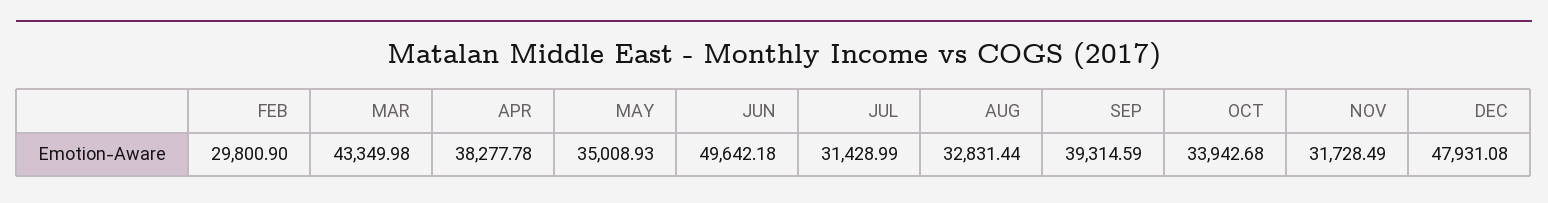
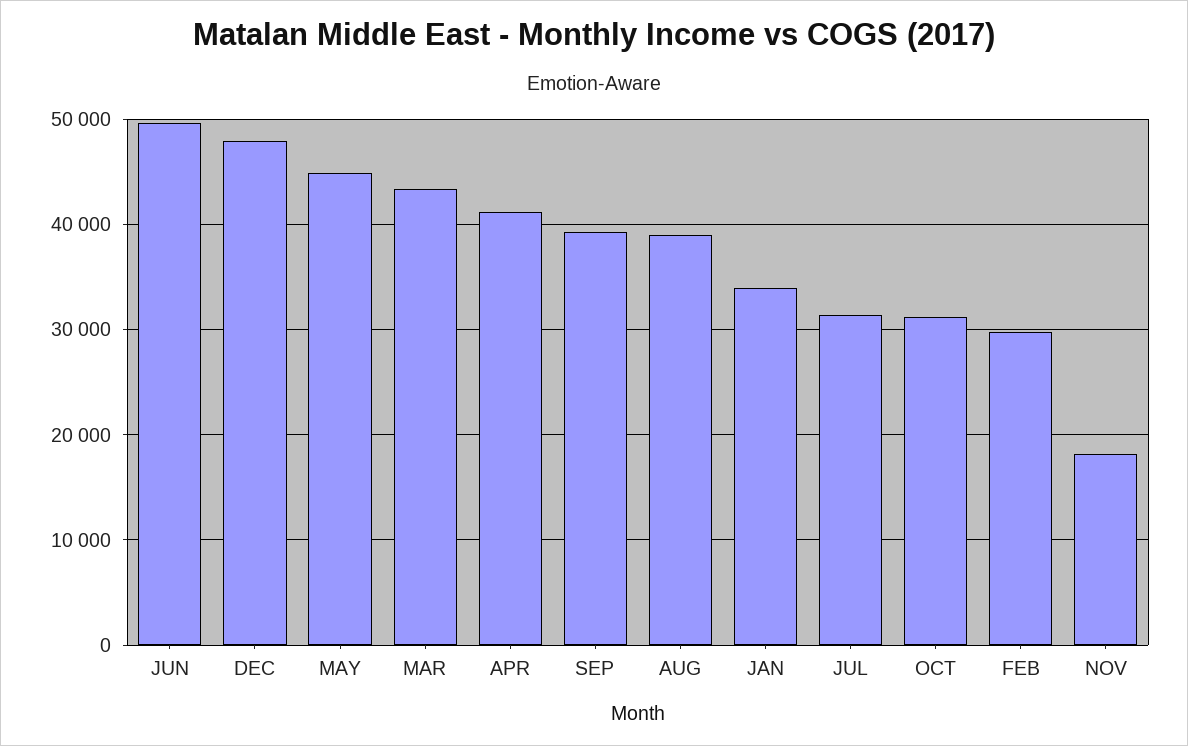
APR: 38277.78 -> 41000
MAY: 35008.93 -> 45000
AUG: 32831.44 -> 39000
OCT: 33942.68 -> 31000
NOV: 31728.49 -> 18000
JAN: none -> 34000

